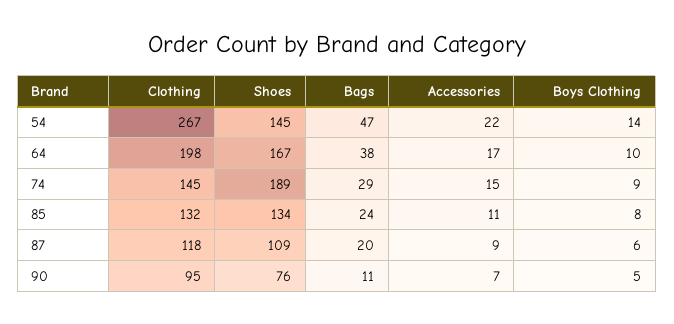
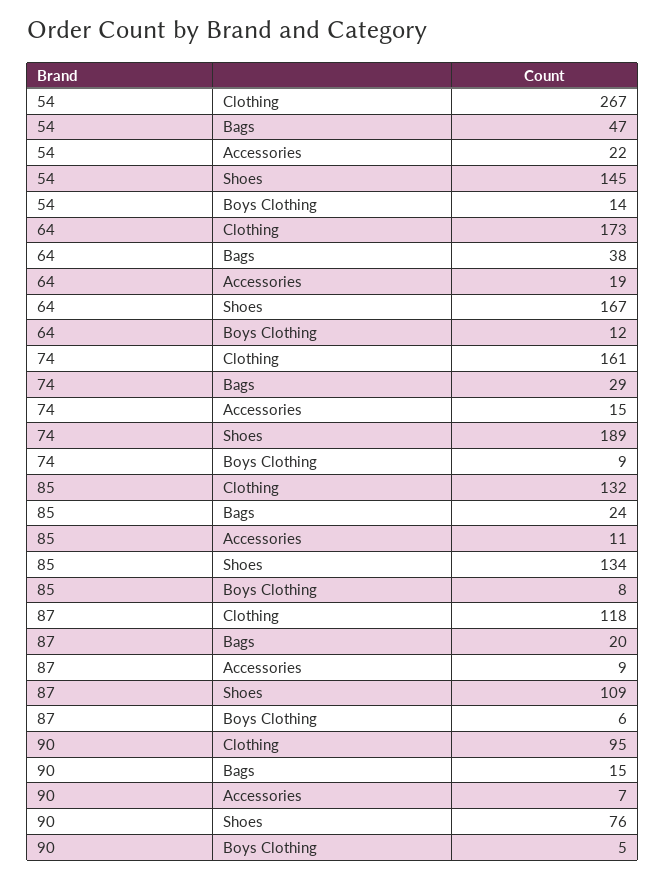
Clothing, 64: 198 -> 173
Accessories, 64: 17 -> 19
Boys Clothing, 64: 10 -> 12
Clothing, 74: 145 -> 161
Bags, 90: 11 -> 15

